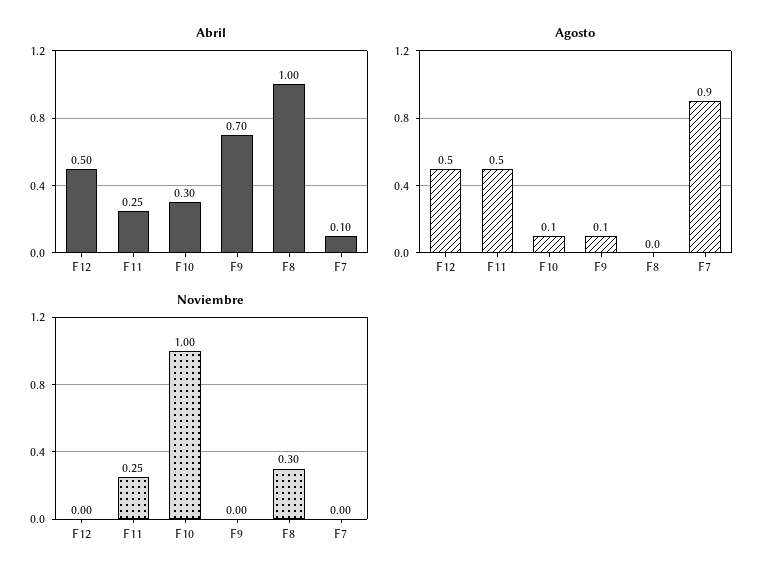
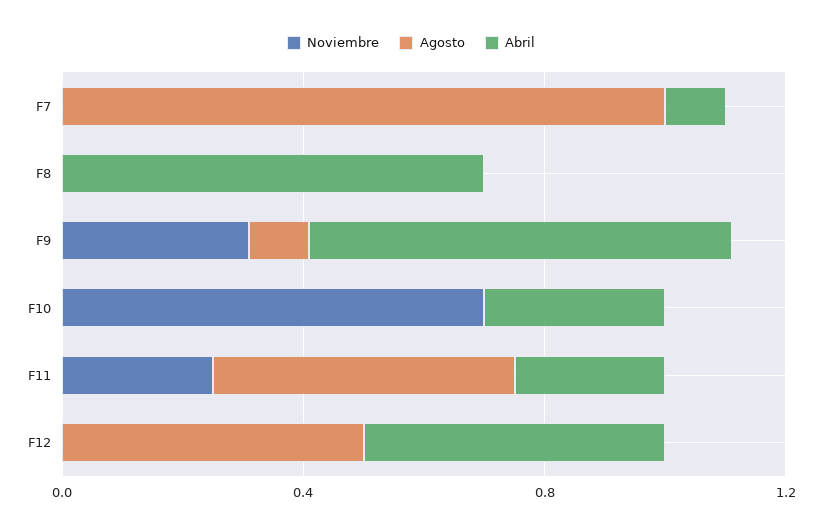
Abril, F8: 1 -> 0.7
Agosto, F10: 0.1 -> 0
Agosto, F7: 0.9 -> 1
Noviembre, F10: 1 -> 0.7
Noviembre, F9: 0 -> 0.3
Noviembre, F8: 0.3 -> 0

